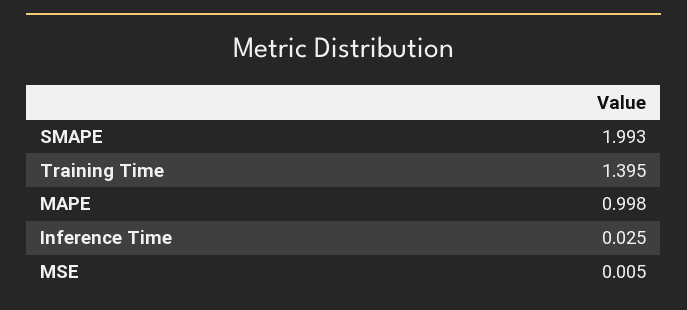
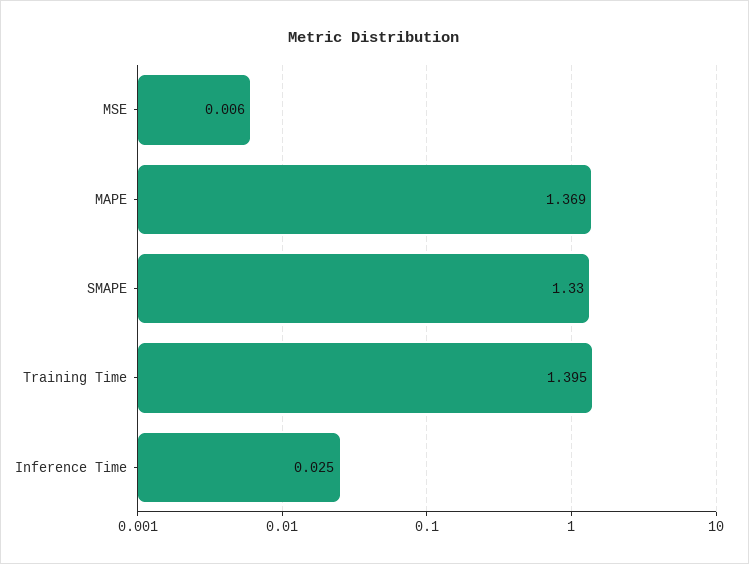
SMAPE: 1.993 -> 1.33
MAPE: 0.998 -> 1.369
MSE: 0.005 -> 0.006

